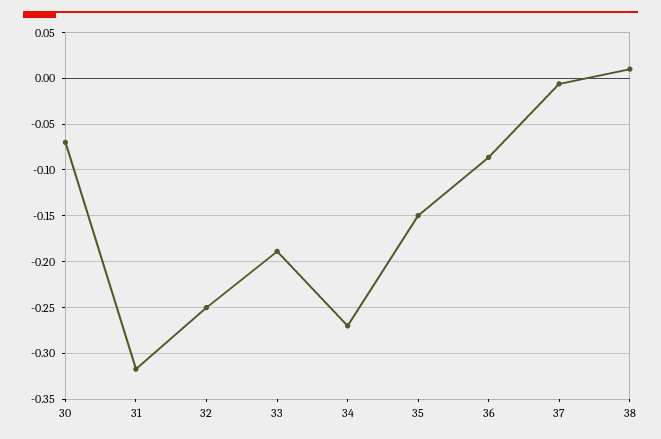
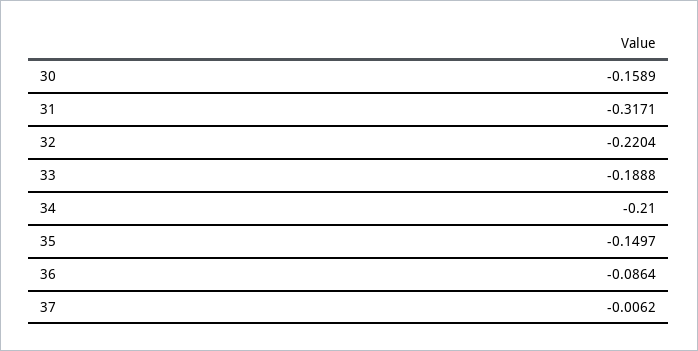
30: -0.07 -> -0.1589
32: -0.25 -> -0.2204
34: -0.27 -> -0.21
38: 0.01 -> none

